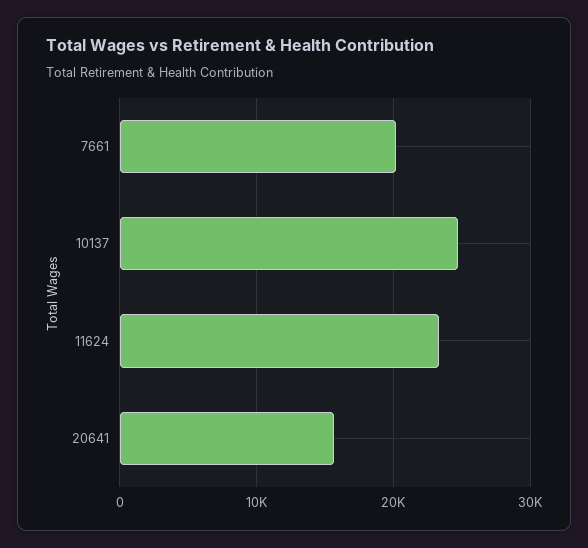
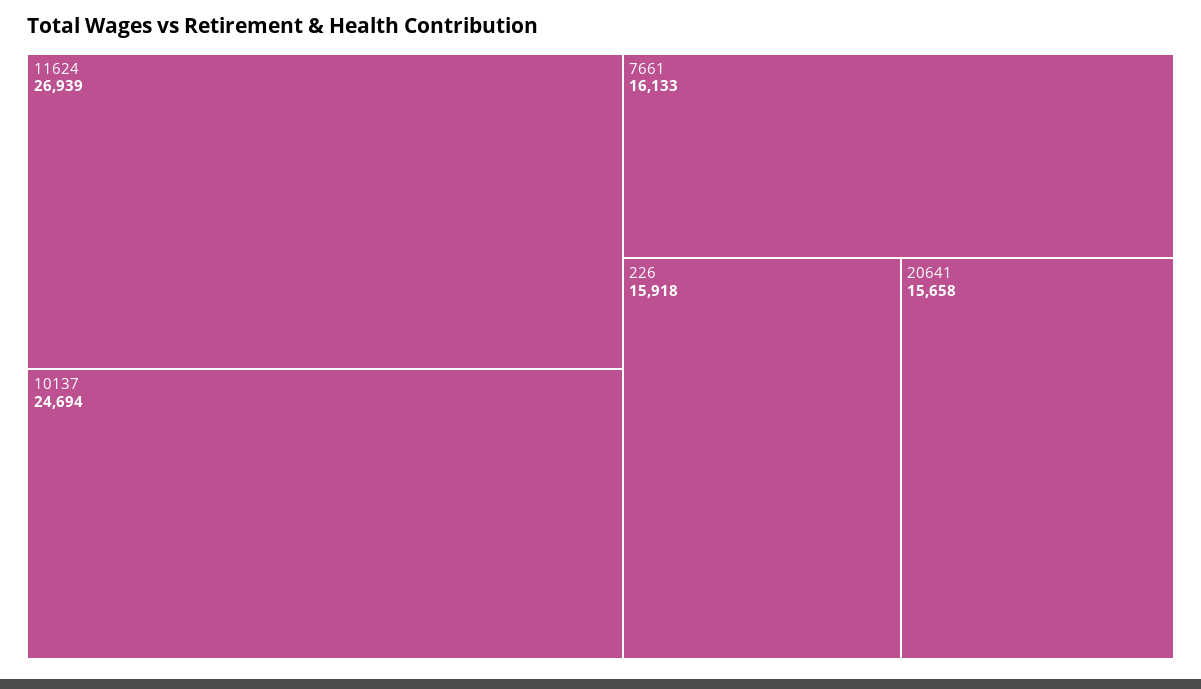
7661: 20000 -> 16133
11624: 23000 -> 26939
226: none -> 15918

